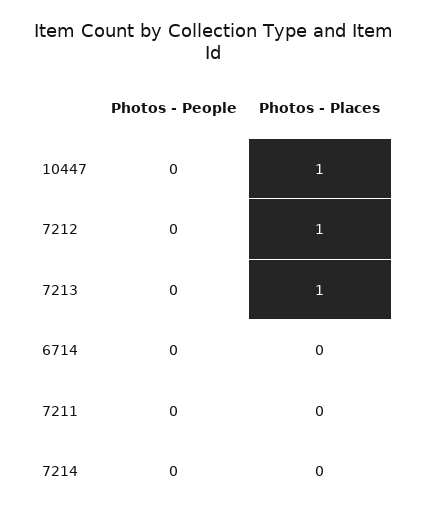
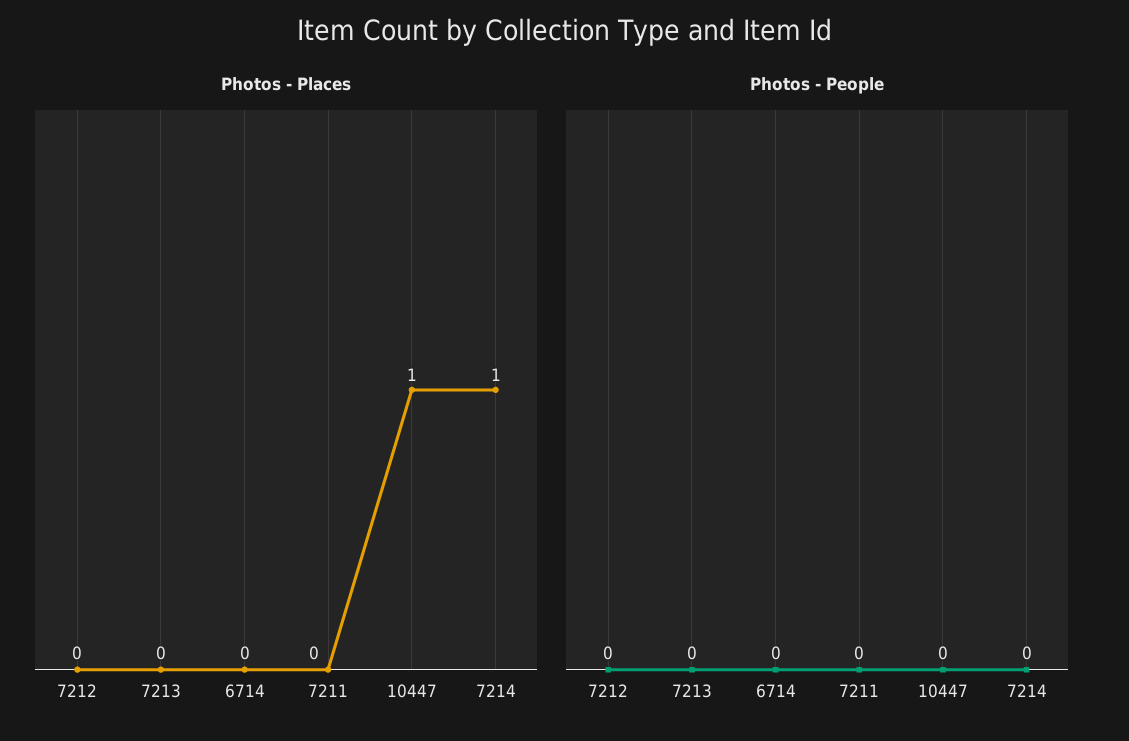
Photos - Places, 7212: 1 -> 0
Photos - Places, 7213: 1 -> 0
Photos - Places, 7214: 0 -> 1

